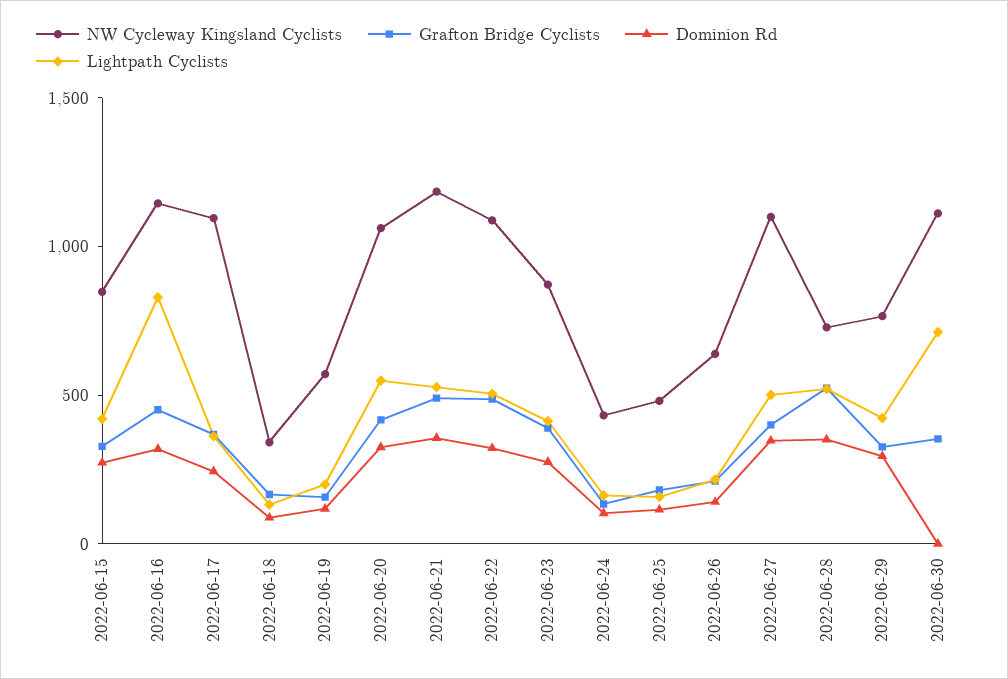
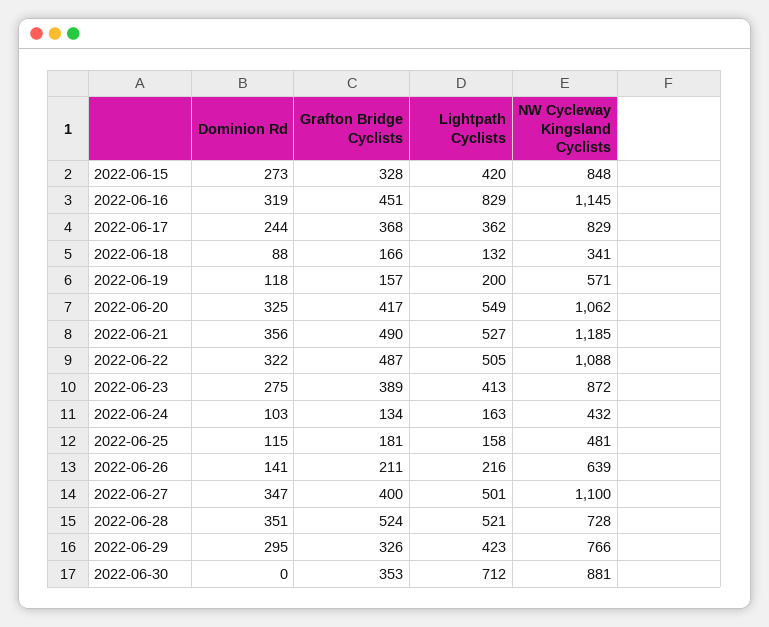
NW Cycleway Kingsland Cyclists, 2022-06-17: 1100 -> 829
NW Cycleway Kingsland Cyclists, 2022-06-30: 1100 -> 881

